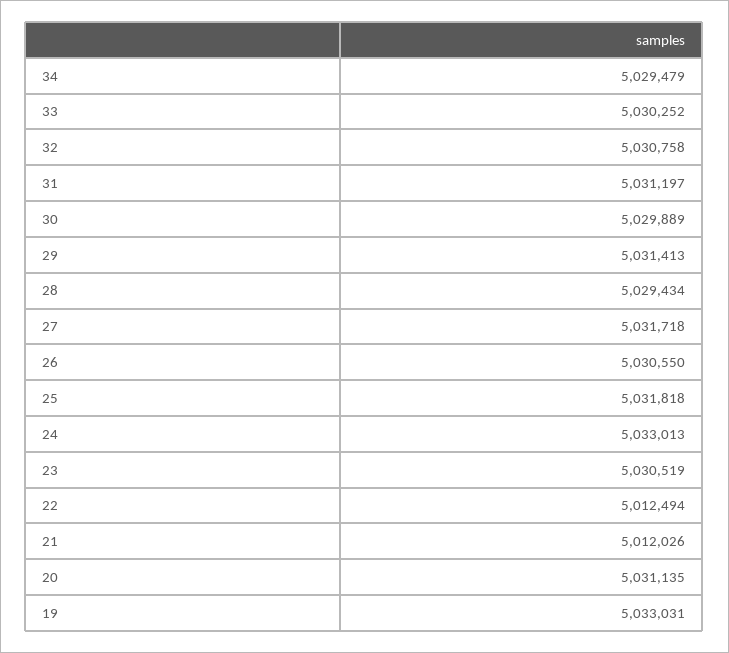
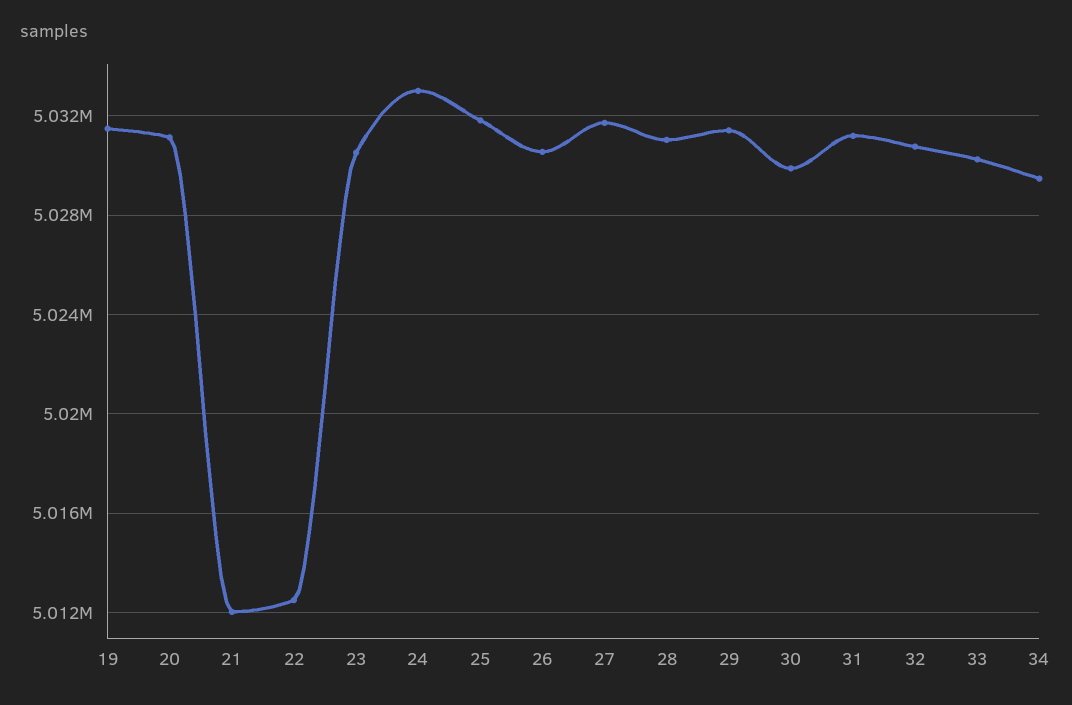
28: 5029434 -> 5031000
19: 5033031 -> 5031500

